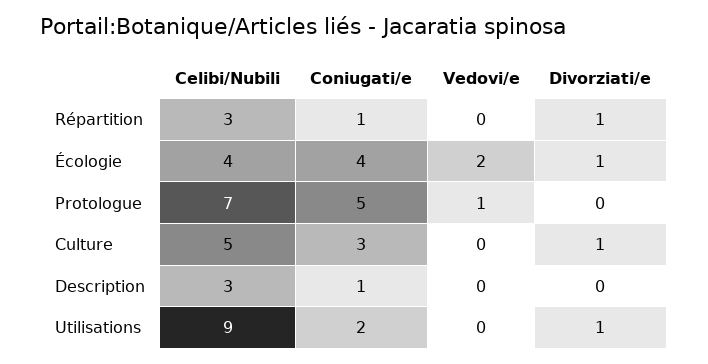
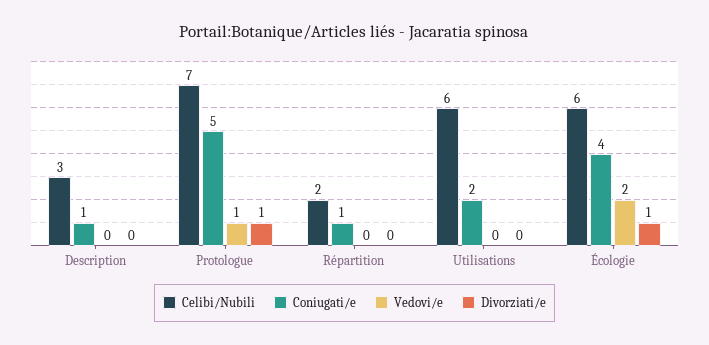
Celibi/Nubili, Répartition: 3 -> 2
Divorziati/e, Répartition: 1 -> 0
Celibi/Nubili, Écologie: 4 -> 6
Divorziati/e, Protologue: 0 -> 1
Celibi/Nubili, Culture: 5 -> none
Coniugati/e, Culture: 3 -> none
Vedovi/e, Culture: 0 -> none
Divorziati/e, Culture: 1 -> none
Celibi/Nubili, Utilisations: 9 -> 6
Divorziati/e, Utilisations: 1 -> 0

